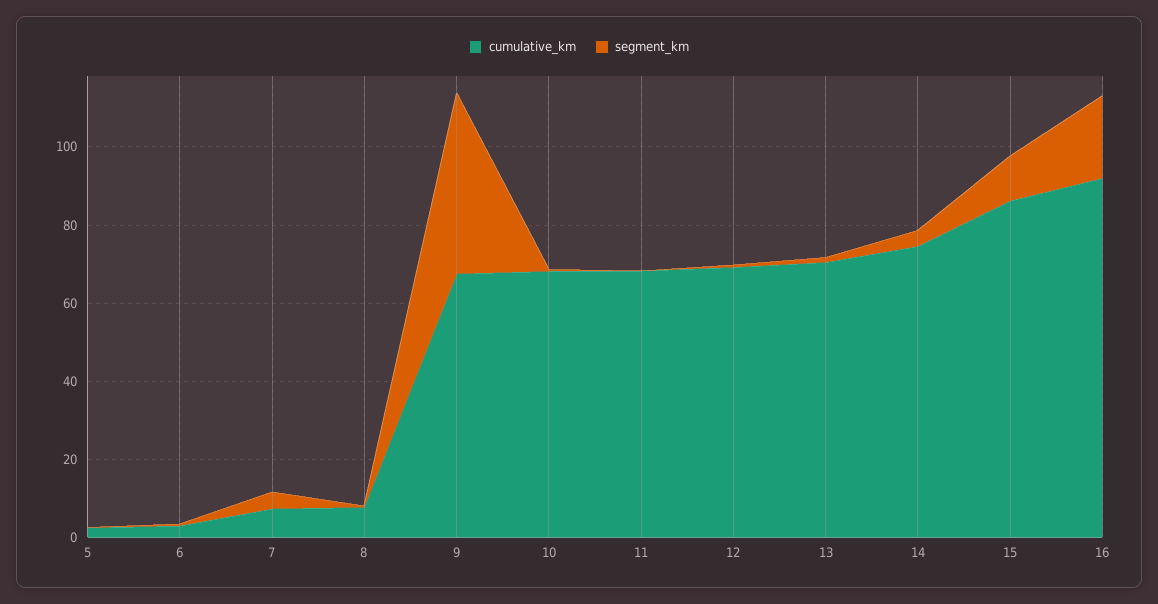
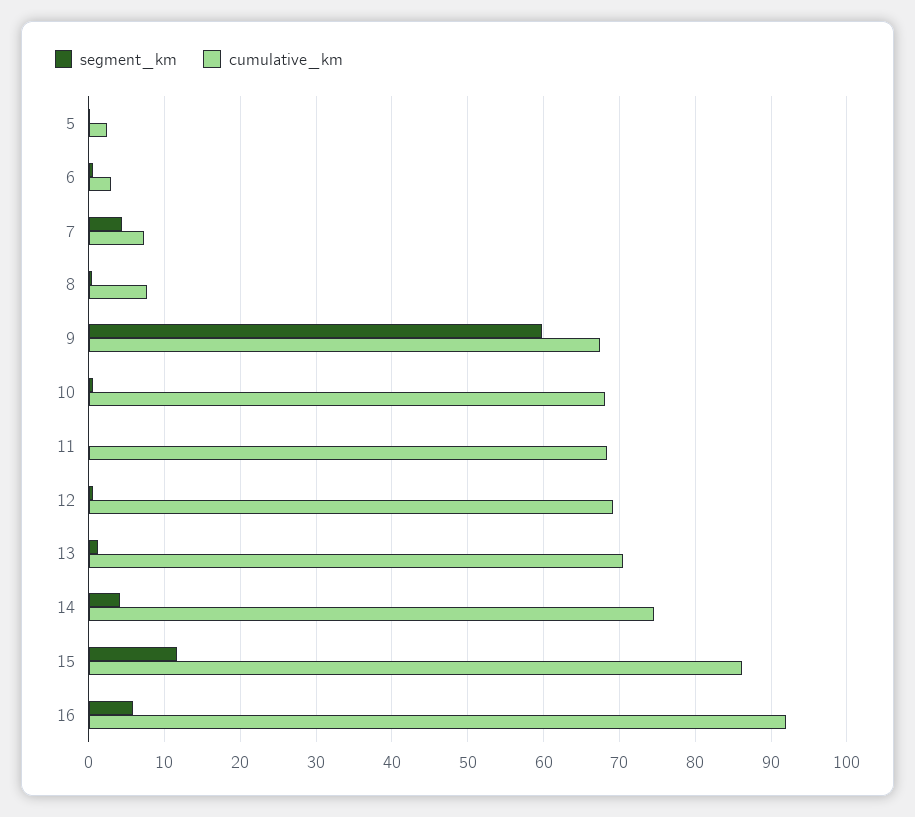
segment_km, 9: 45 -> 60
segment_km, 16: 20 -> 6

